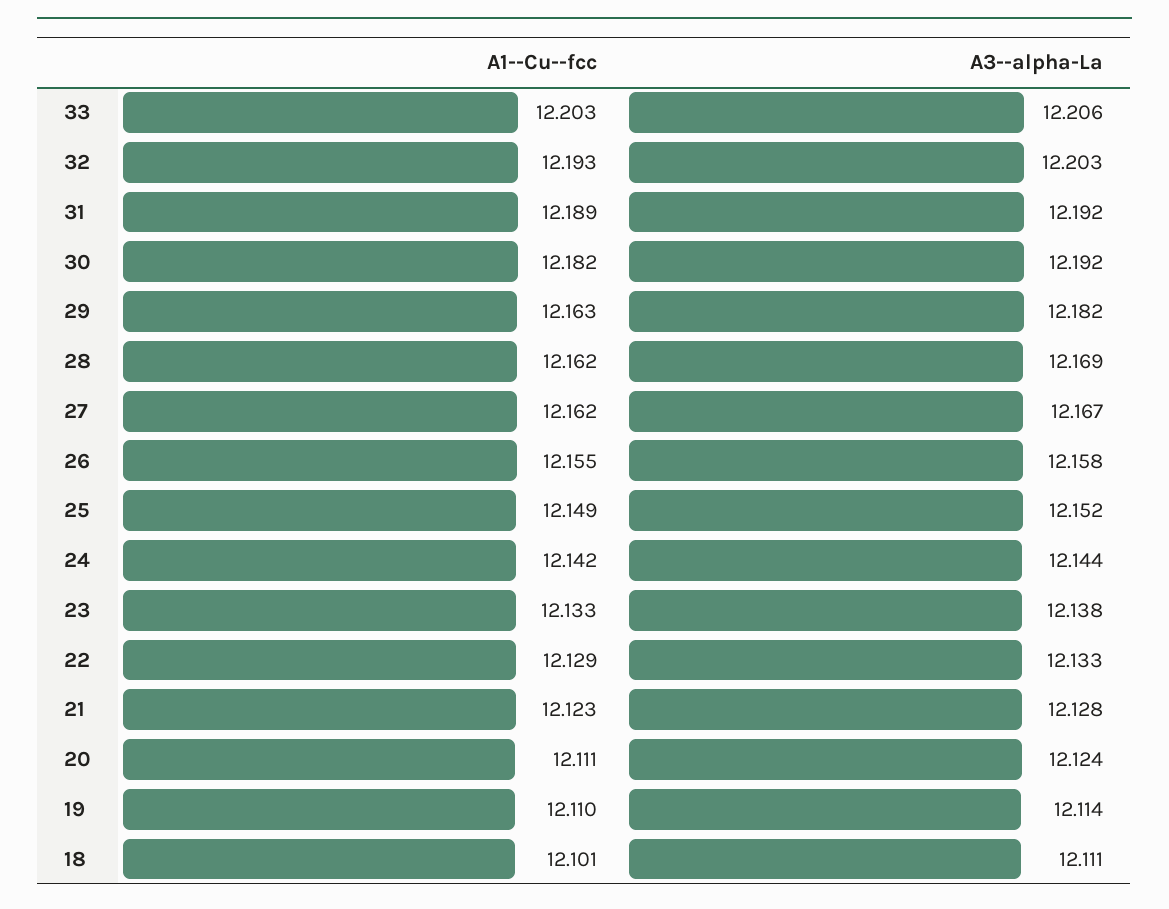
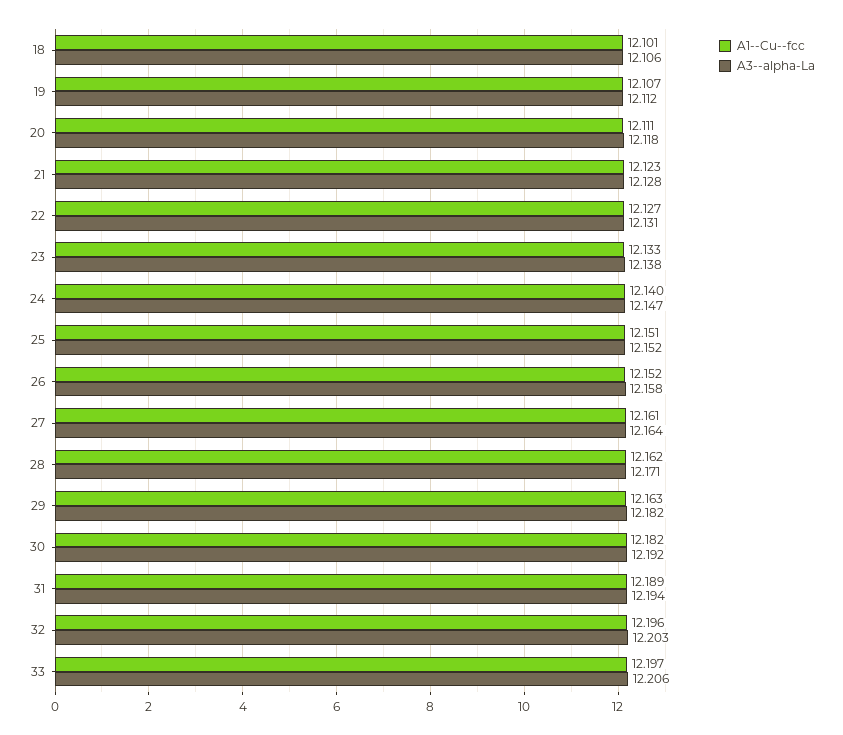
A1--Cu--fcc, 33: 12.203 -> 12.197
A1--Cu--fcc, 32: 12.193 -> 12.196
A3--alpha-La, 31: 12.192 -> 12.194
A3--alpha-La, 28: 12.169 -> 12.171
A1--Cu--fcc, 27: 12.162 -> 12.161
A3--alpha-La, 27: 12.167 -> 12.164
A1--Cu--fcc, 26: 12.155 -> 12.152
A1--Cu--fcc, 25: 12.149 -> 12.151
A1--Cu--fcc, 24: 12.142 -> 12.14
A3--alpha-La, 24: 12.144 -> 12.147
A1--Cu--fcc, 22: 12.129 -> 12.127
A3--alpha-La, 22: 12.133 -> 12.131
A3--alpha-La, 20: 12.124 -> 12.118
A1--Cu--fcc, 19: 12.11 -> 12.107
A3--alpha-La, 19: 12.114 -> 12.112
A3--alpha-La, 18: 12.111 -> 12.106

